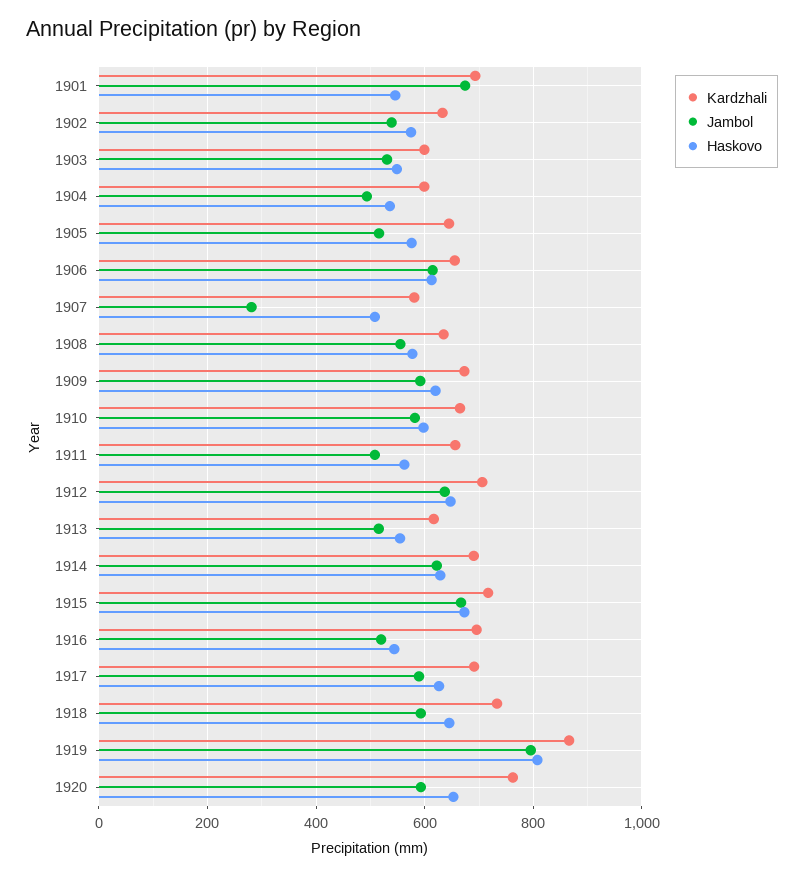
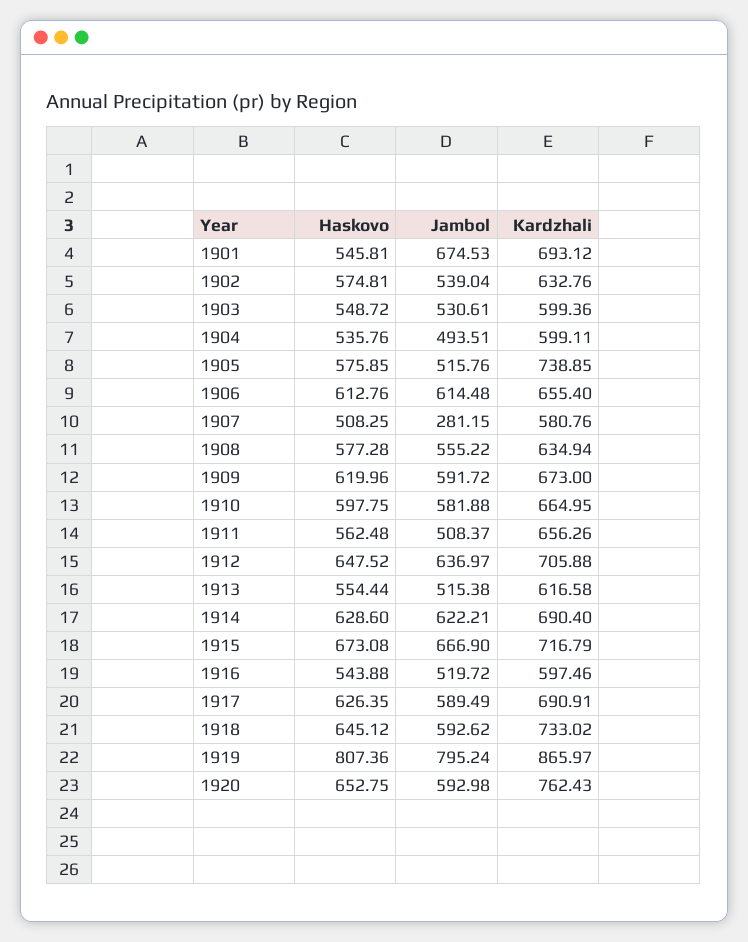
Kardzhali, 1905: 640 -> 738.85
Kardzhali, 1916: 700 -> 597.46

